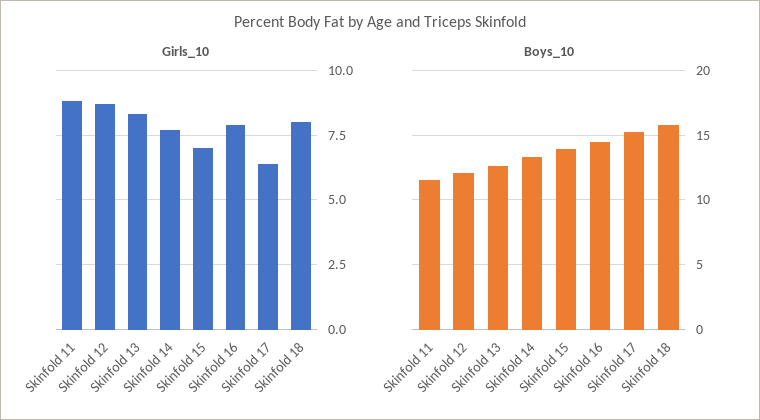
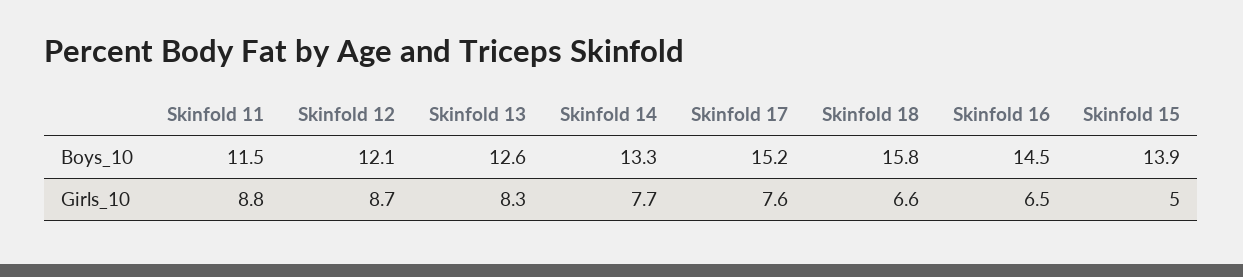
Girls_10, Skinfold 15: 7 -> 5
Girls_10, Skinfold 16: 8 -> 6.5
Girls_10, Skinfold 17: 6.5 -> 7.6
Girls_10, Skinfold 18: 8 -> 6.6

